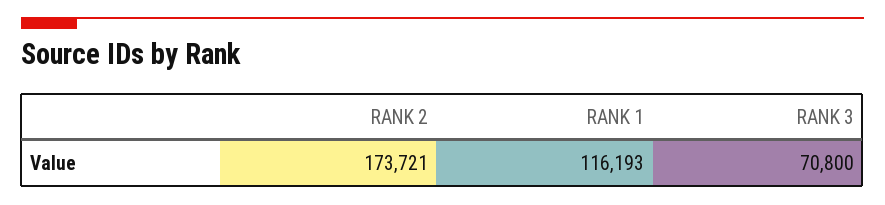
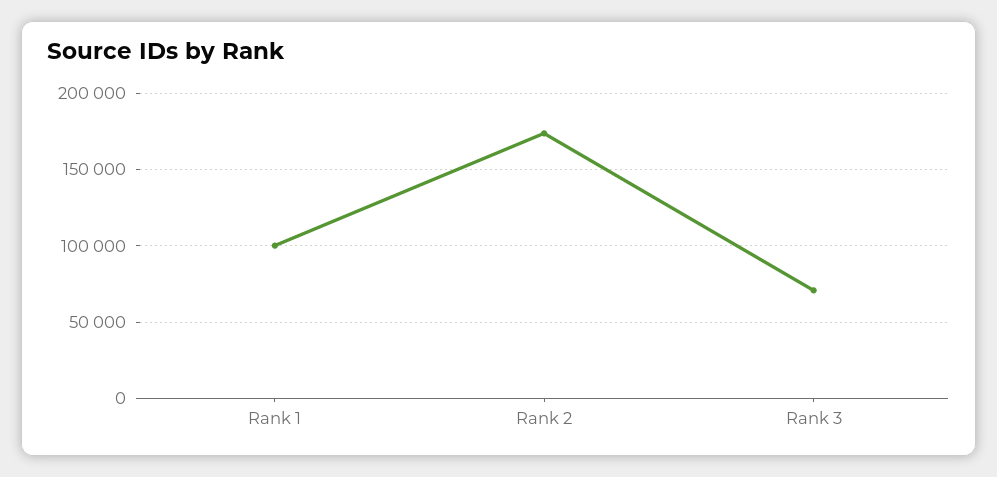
RANK 1: 116193 -> 100000

